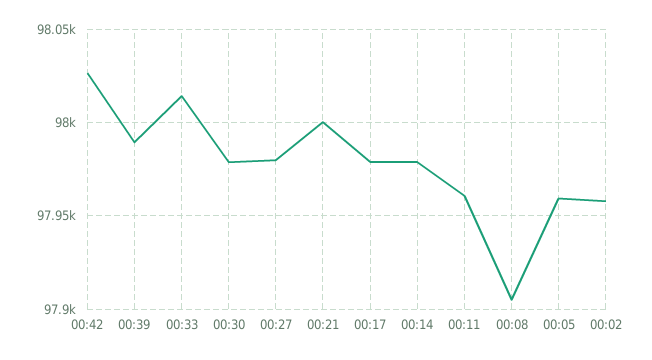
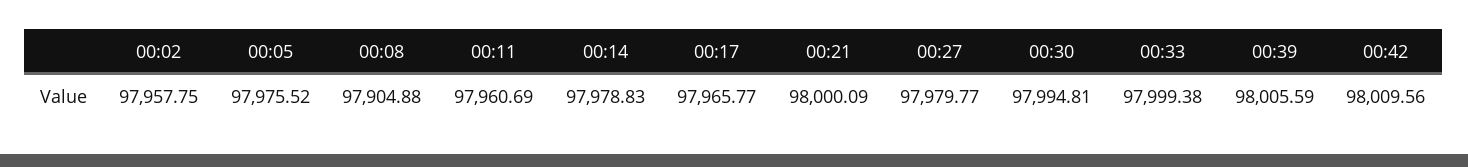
00:42: 98025 -> 98009.56
00:39: 97990 -> 98005.59
00:33: 98015 -> 97999.38
00:30: 97980 -> 97994.81
00:17: 97980 -> 97965.77
00:05: 97960 -> 97975.52

